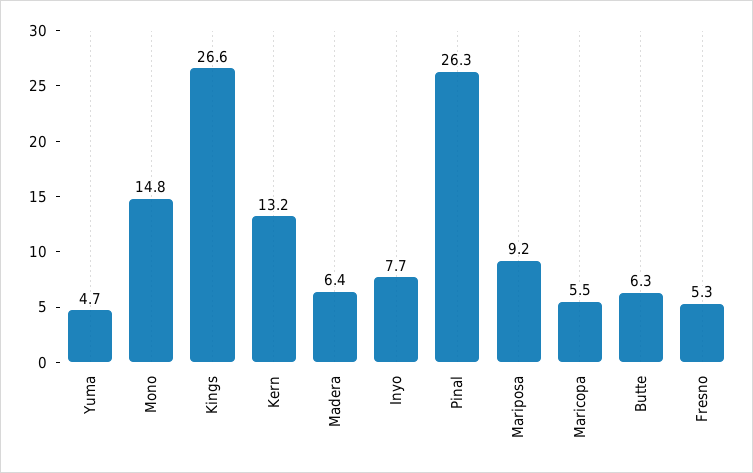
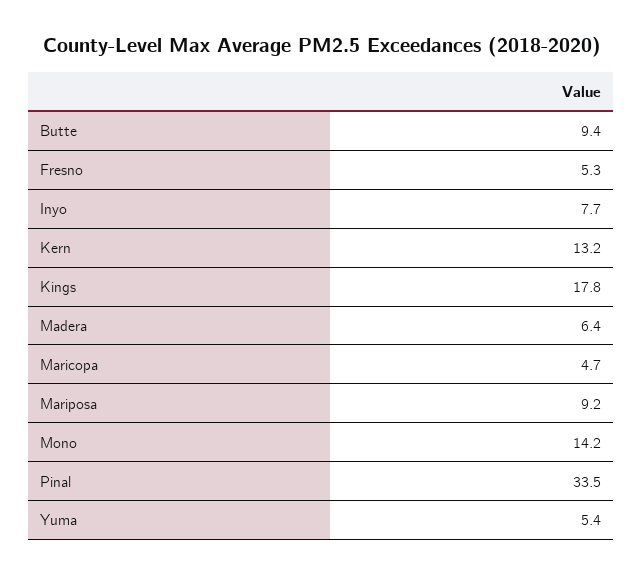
Yuma: 4.7 -> 5.4
Mono: 14.8 -> 14.2
Kings: 26.6 -> 17.8
Pinal: 26.3 -> 33.5
Maricopa: 5.5 -> 4.7
Butte: 6.3 -> 9.4

